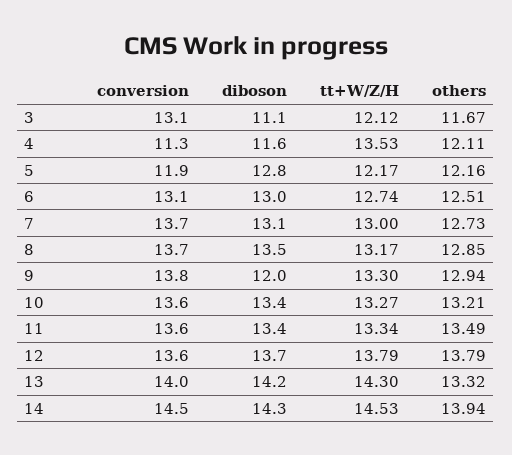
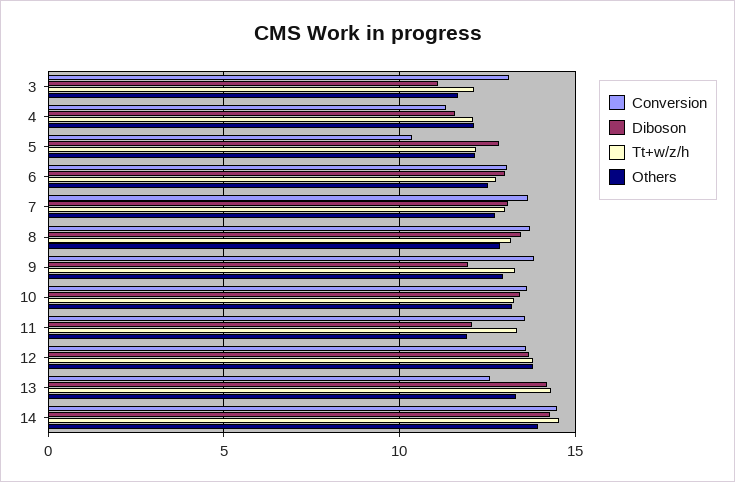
tt+W/Z/H, 4: 13.53 -> 12
conversion, 5: 11.9 -> 10.5
diboson, 11: 13.4 -> 12
others, 11: 13.49 -> 12
conversion, 13: 14 -> 12.5

